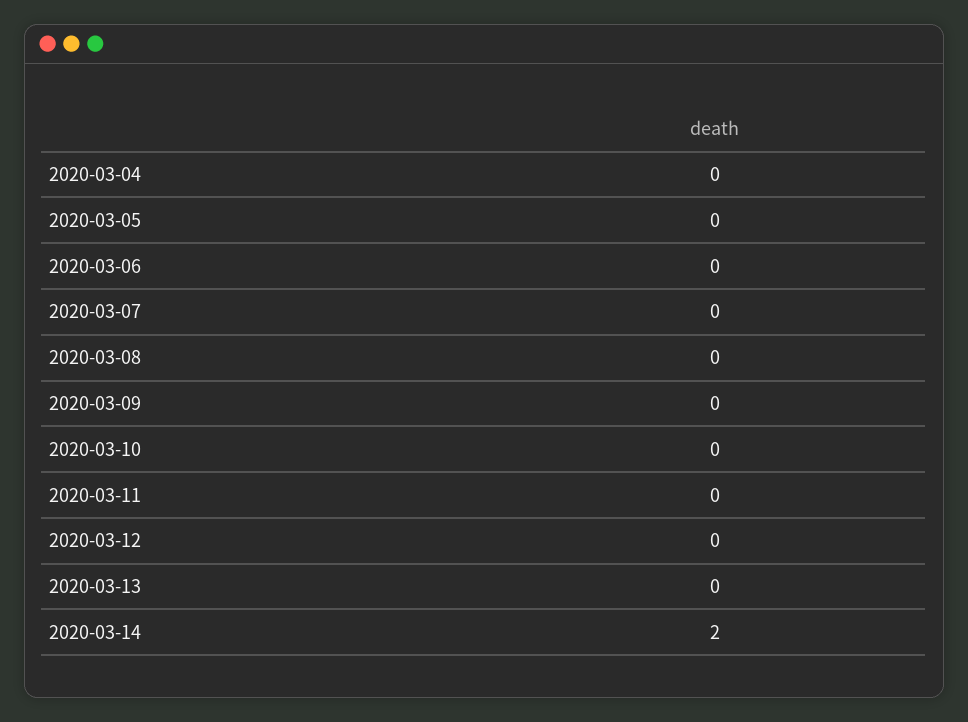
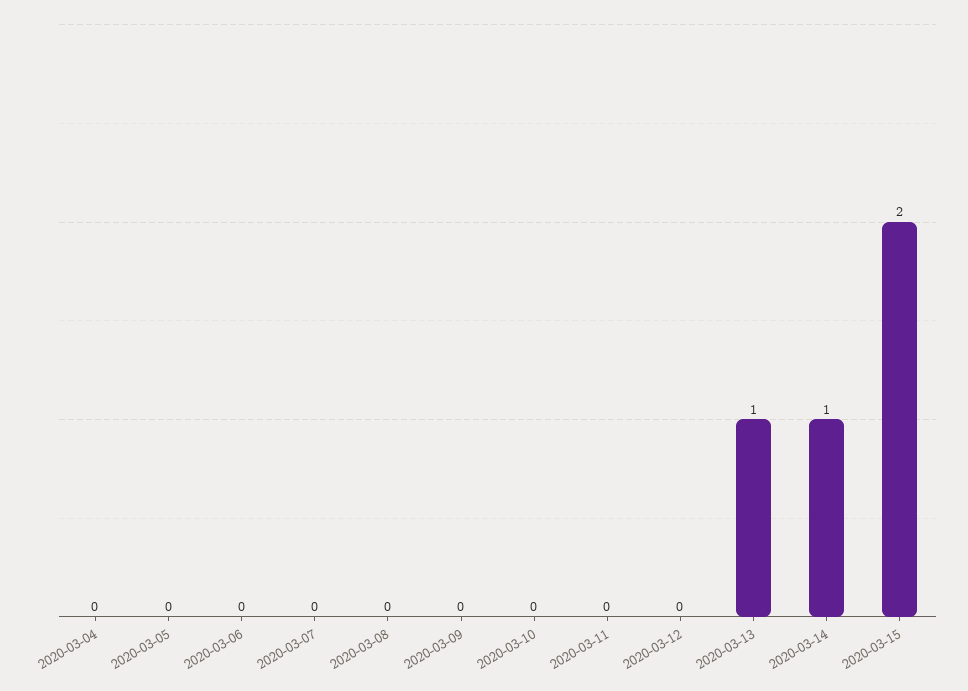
2020-03-13: 0 -> 1
2020-03-14: 2 -> 1
2020-03-15: none -> 2

